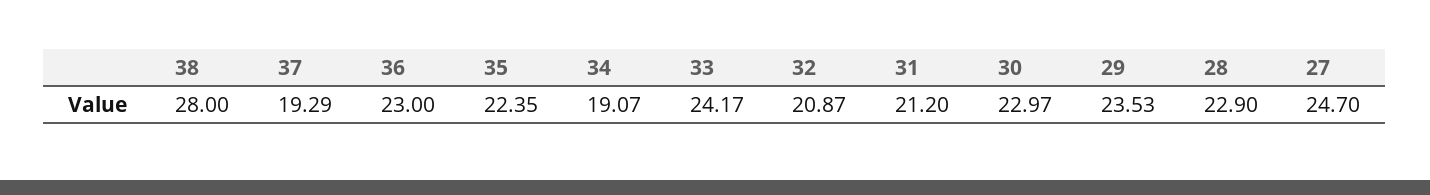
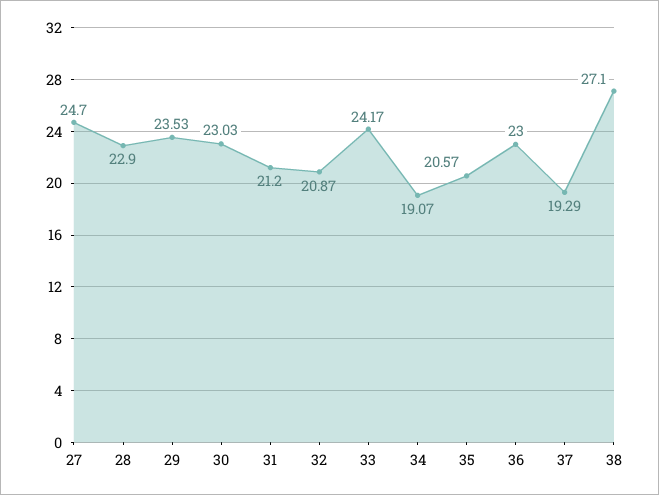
38: 28 -> 27.1
35: 22.35 -> 20.57
30: 22.97 -> 23.03

